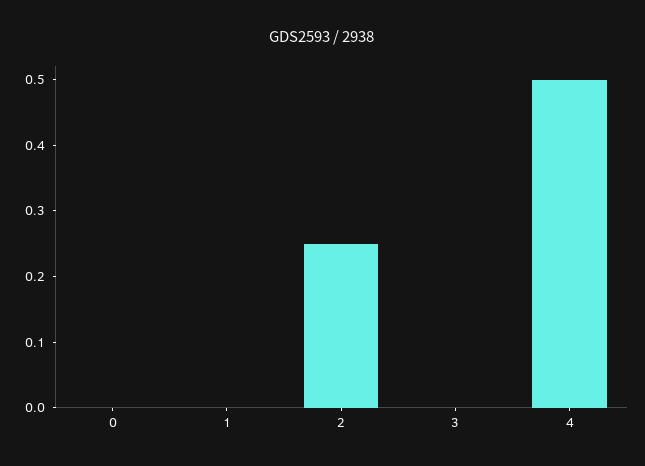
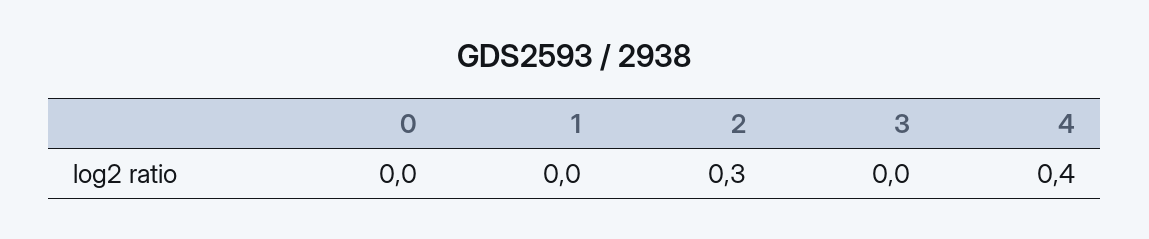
2: 0.25 -> 0.3
4: 0.5 -> 0.4

